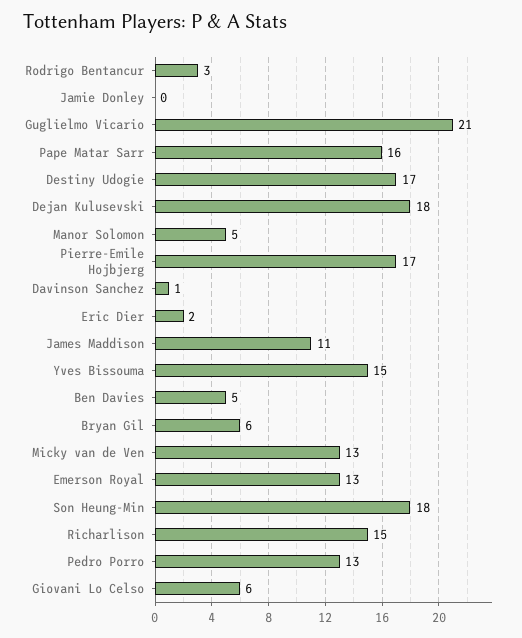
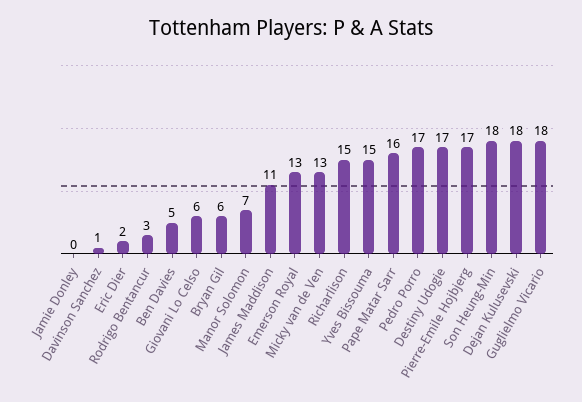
Guglielmo Vicario: 21 -> 18
Manor Solomon: 5 -> 7
Pedro Porro: 13 -> 17

